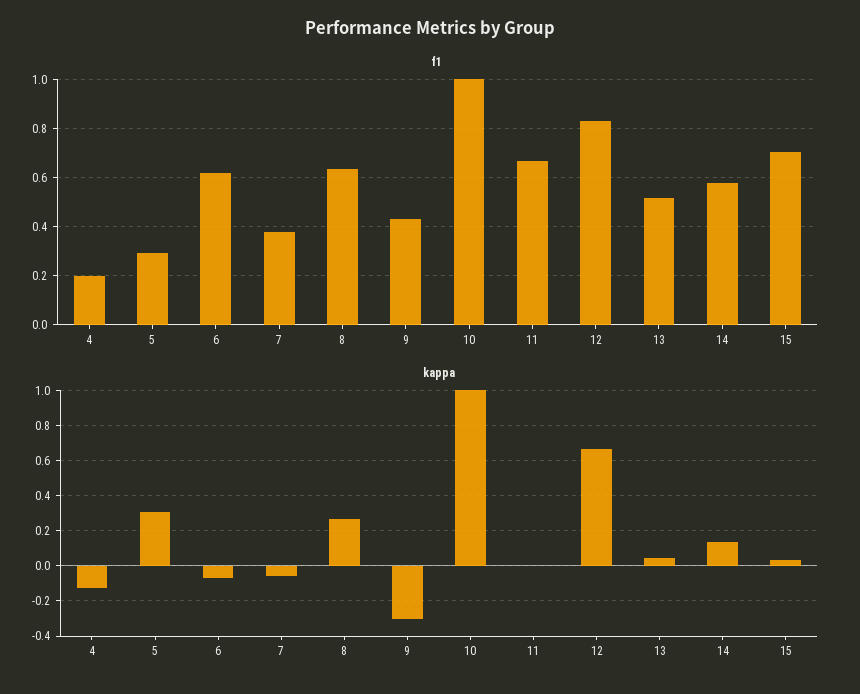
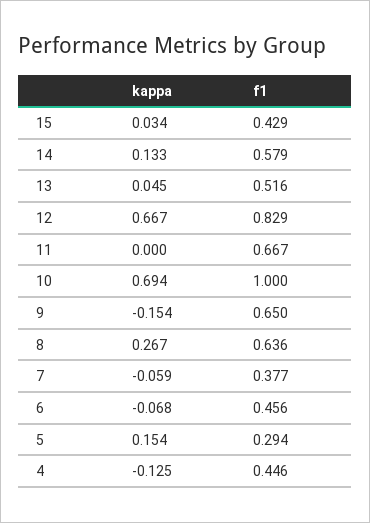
f1, 4: 0.2 -> 0.446
f1, 6: 0.625 -> 0.456
f1, 9: 0.425 -> 0.65
f1, 15: 0.7 -> 0.429
kappa, 5: 0.3 -> 0.154
kappa, 9: -0.3 -> -0.154
kappa, 10: 1 -> 0.694

